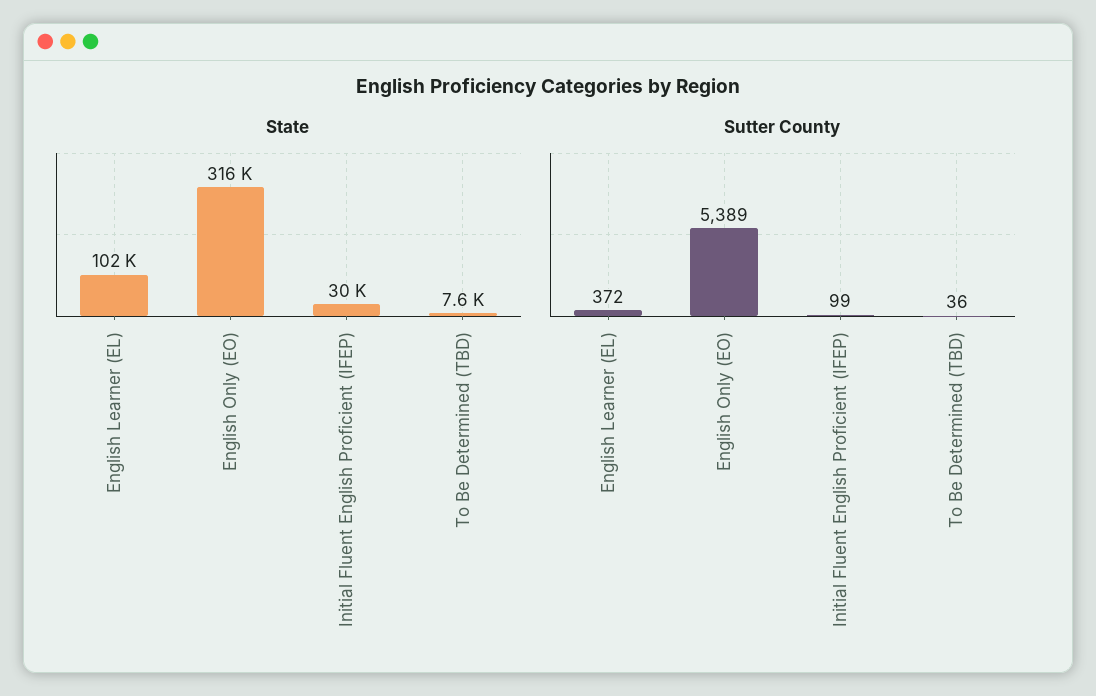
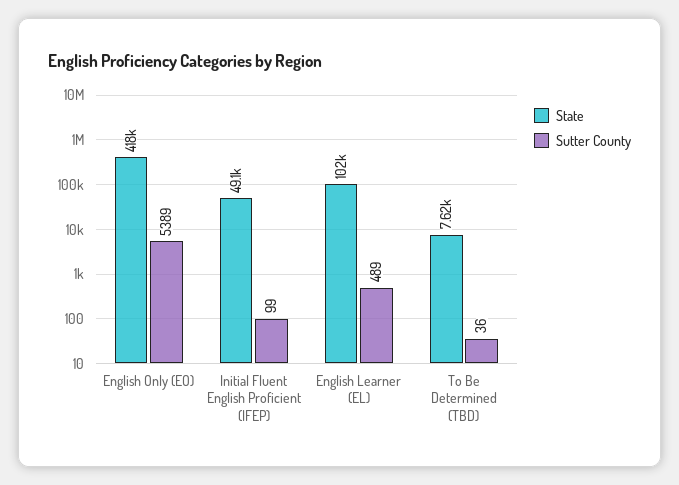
State, English Only (EO): 316000 -> 418000
State, Initial Fluent English Proficient (IFEP): 30000 -> 49100
Sutter County, English Learner (EL): 372 -> 489

